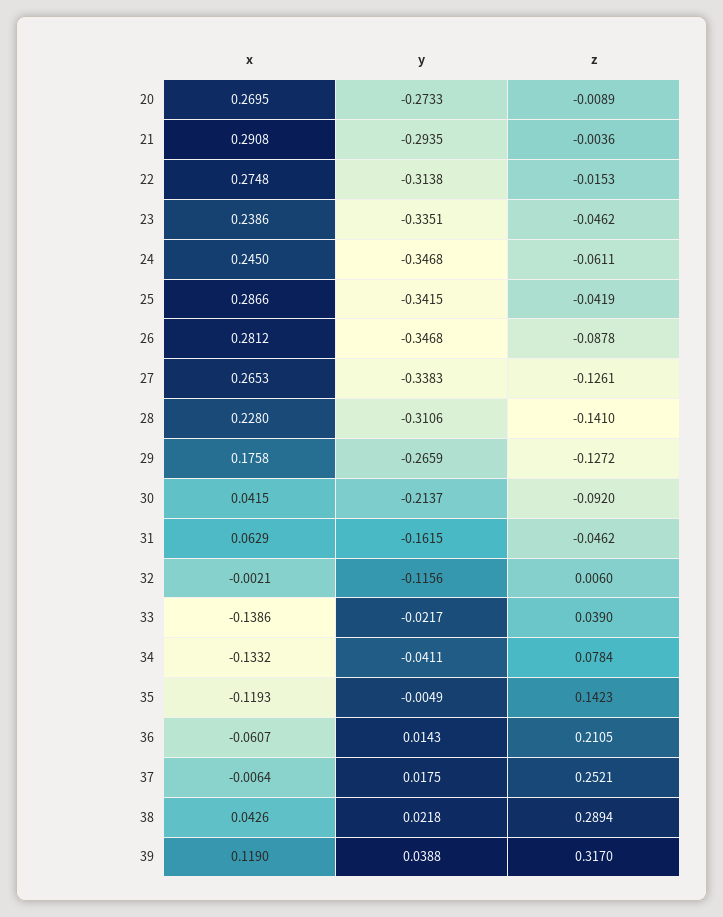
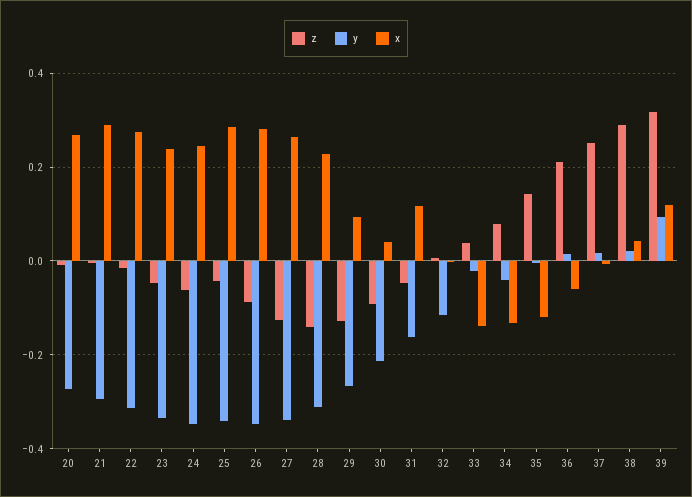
x, 29: 0.1758 -> 0.1
x, 31: 0.0629 -> 0.12
y, 39: 0.0388 -> 0.1

